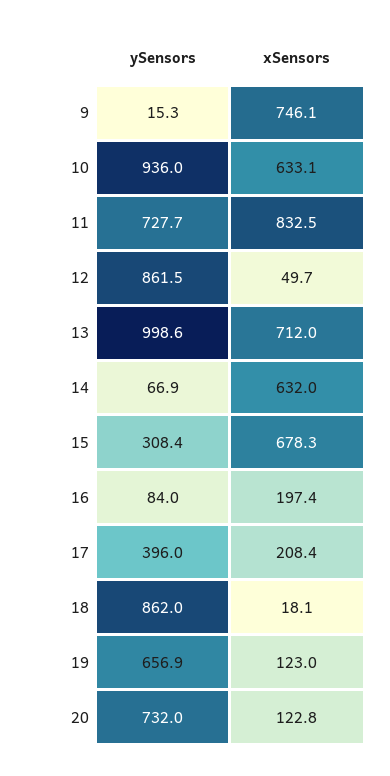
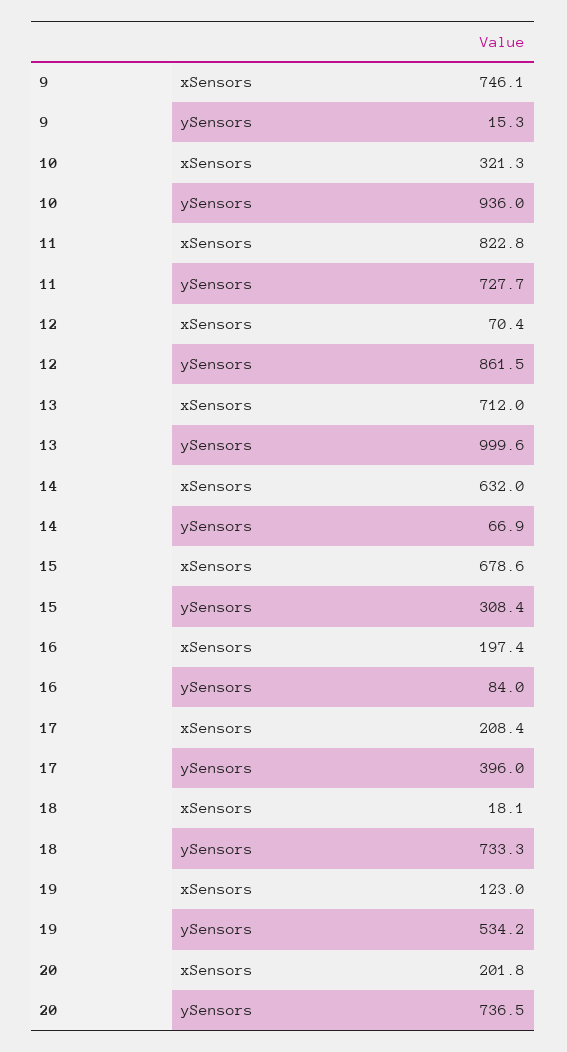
xSensors, 10: 633.1 -> 321.3
xSensors, 11: 832.5 -> 822.8
xSensors, 12: 49.7 -> 70.4
ySensors, 13: 998.6 -> 999.6
xSensors, 15: 678.3 -> 678.6
ySensors, 18: 862 -> 733.3
ySensors, 19: 656.9 -> 534.2
ySensors, 20: 732 -> 736.5
xSensors, 20: 122.8 -> 201.8

